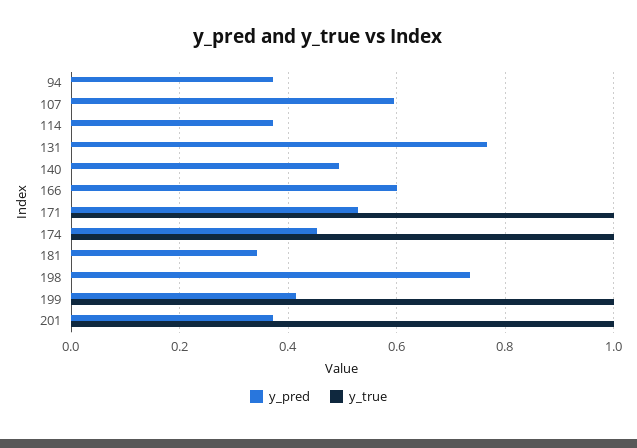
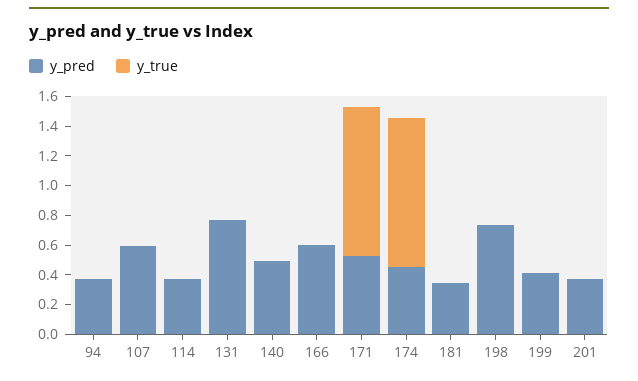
y_true, 199: 1 -> 0
y_true, 201: 1 -> 0

